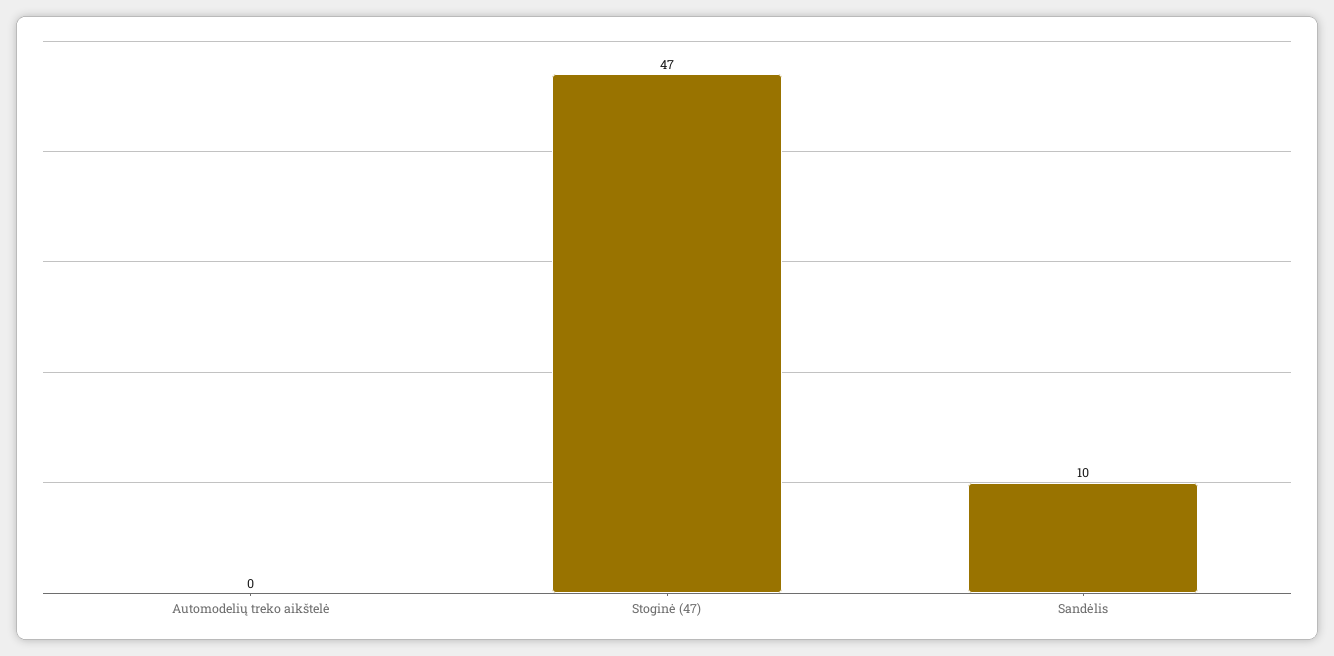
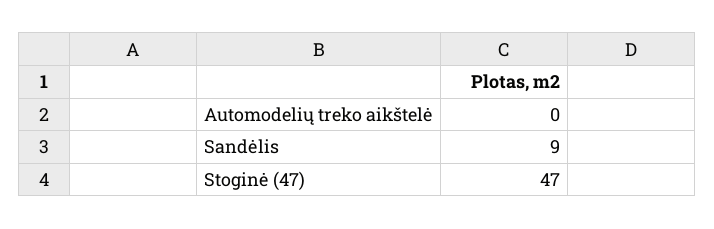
Sandėlis: 10 -> 9

